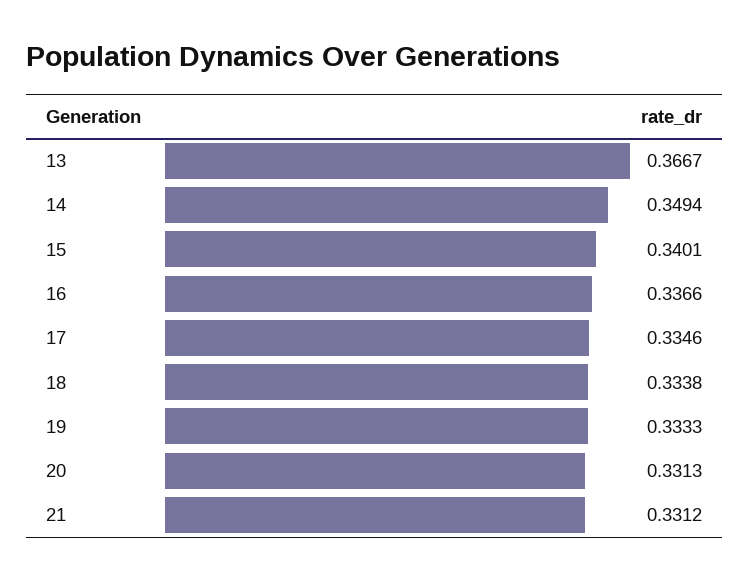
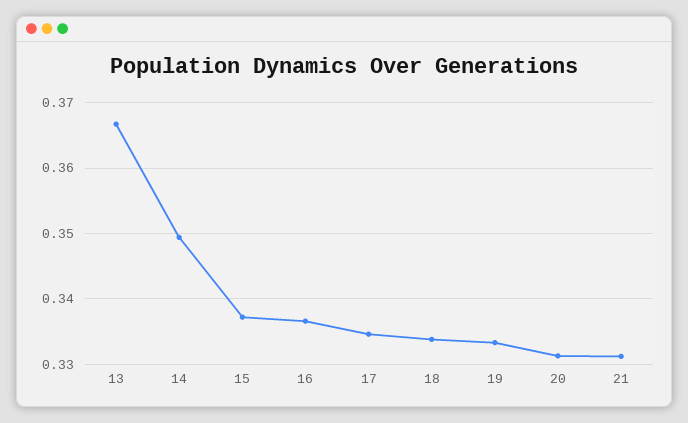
15: 0.3401 -> 0.337

